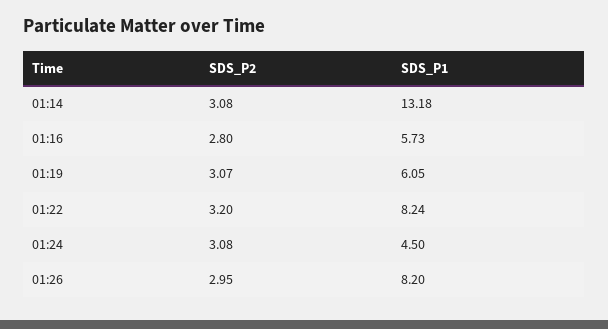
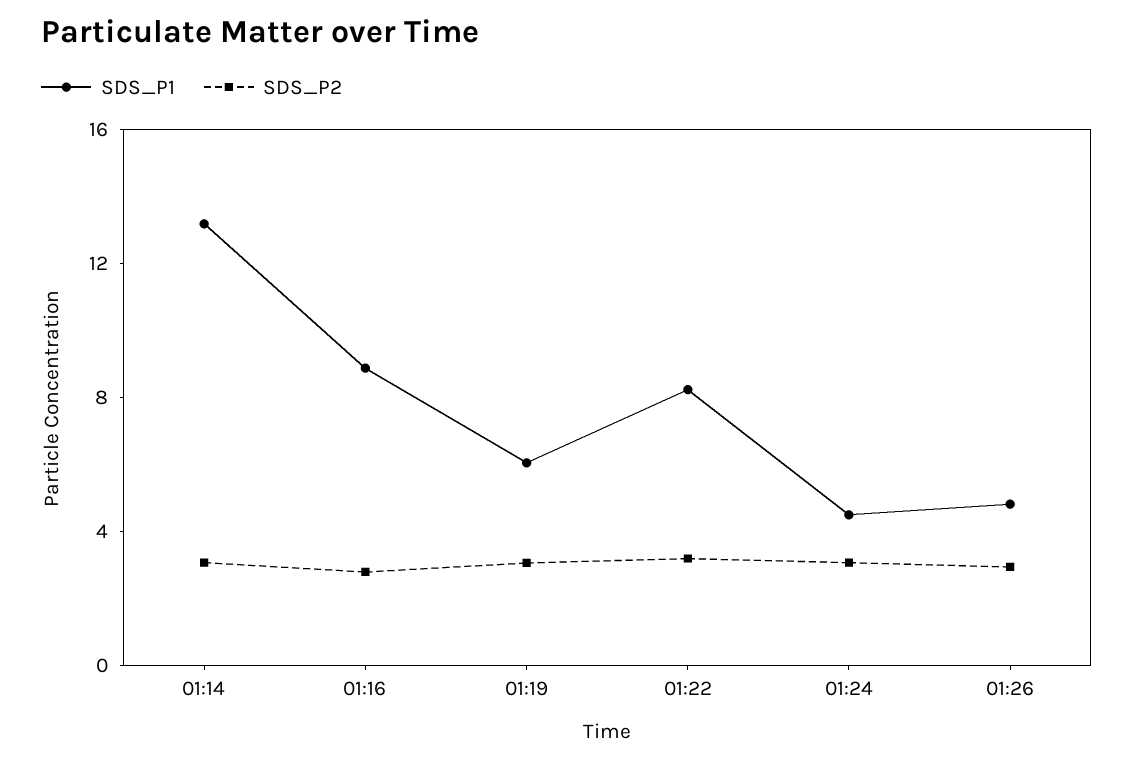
SDS_P1, 01:16: 5.73 -> 9
SDS_P1, 01:26: 8.2 -> 5

